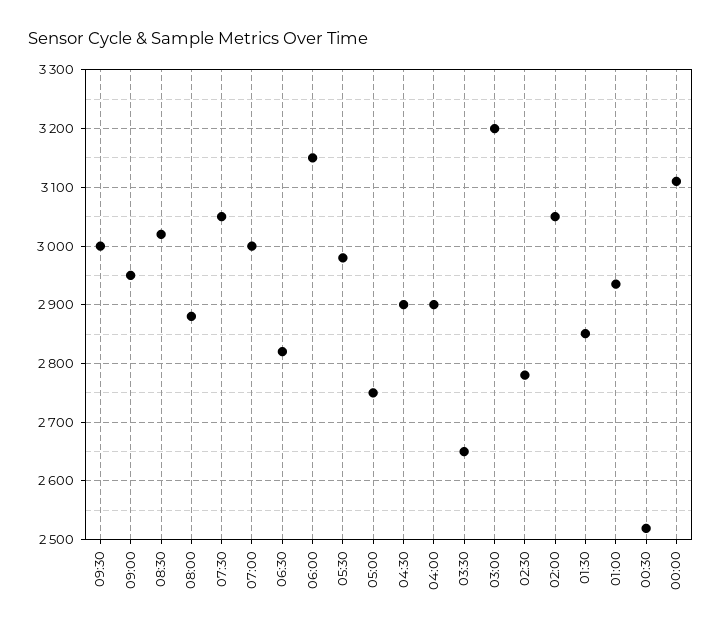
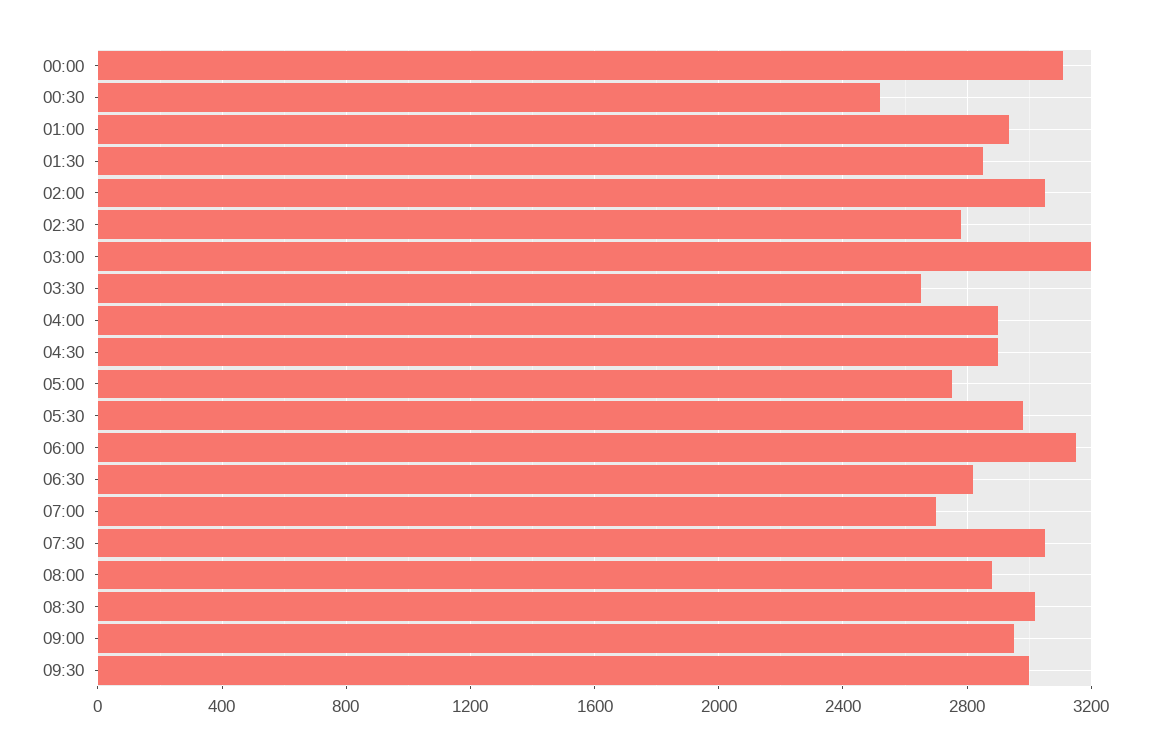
07:00: 3000 -> 2700

